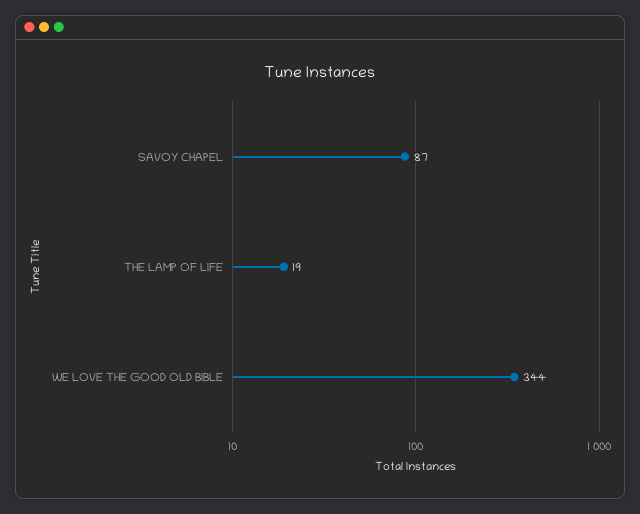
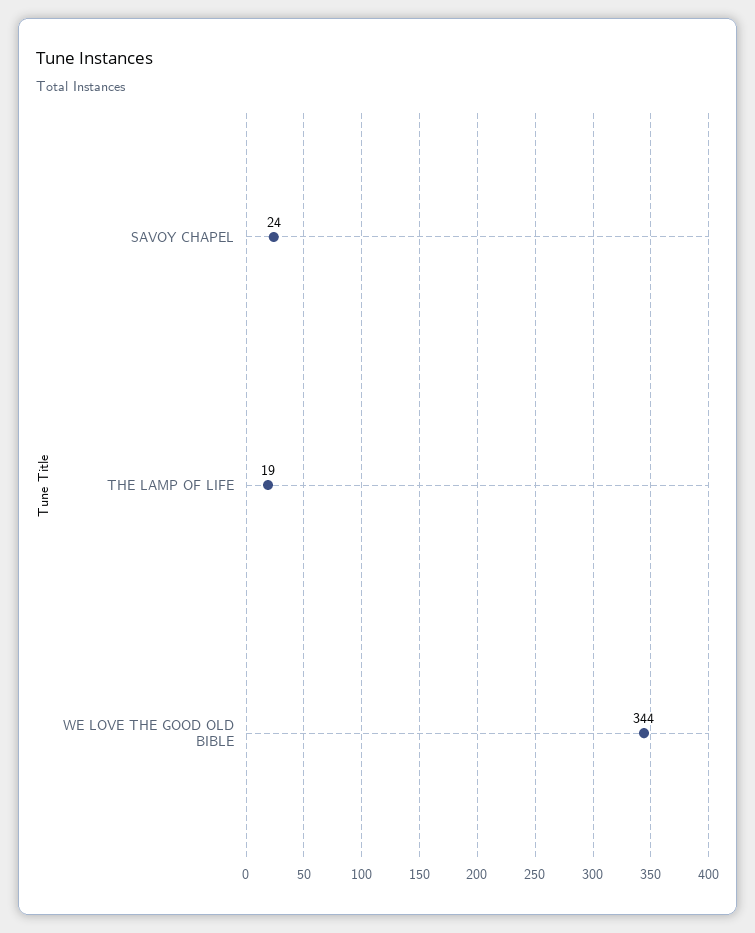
SAVOY CHAPEL: 87 -> 24

